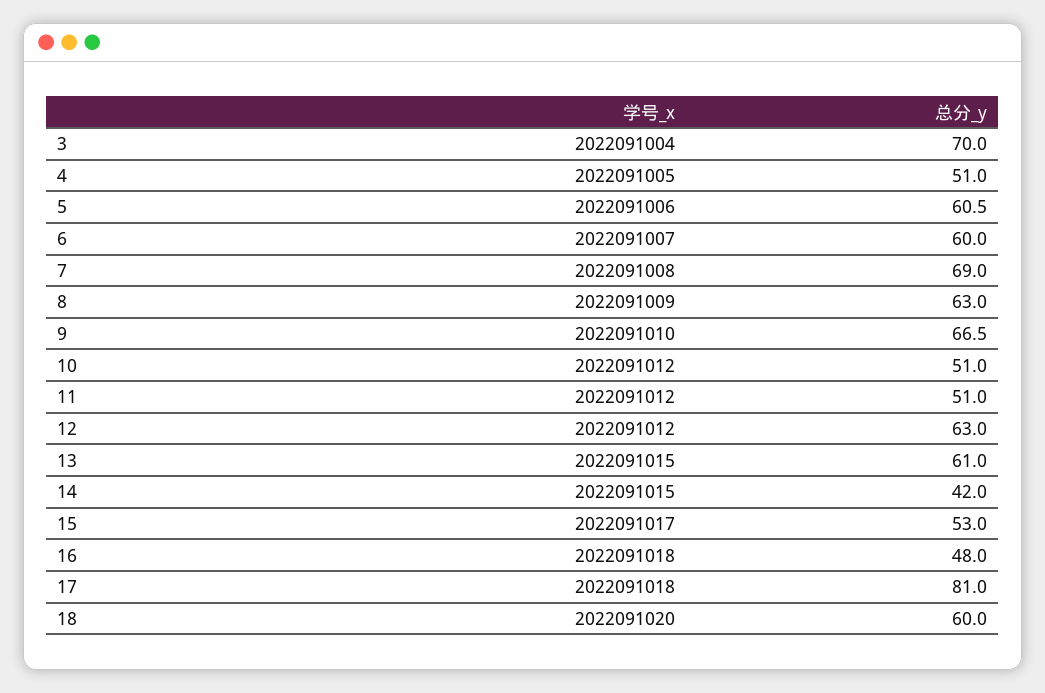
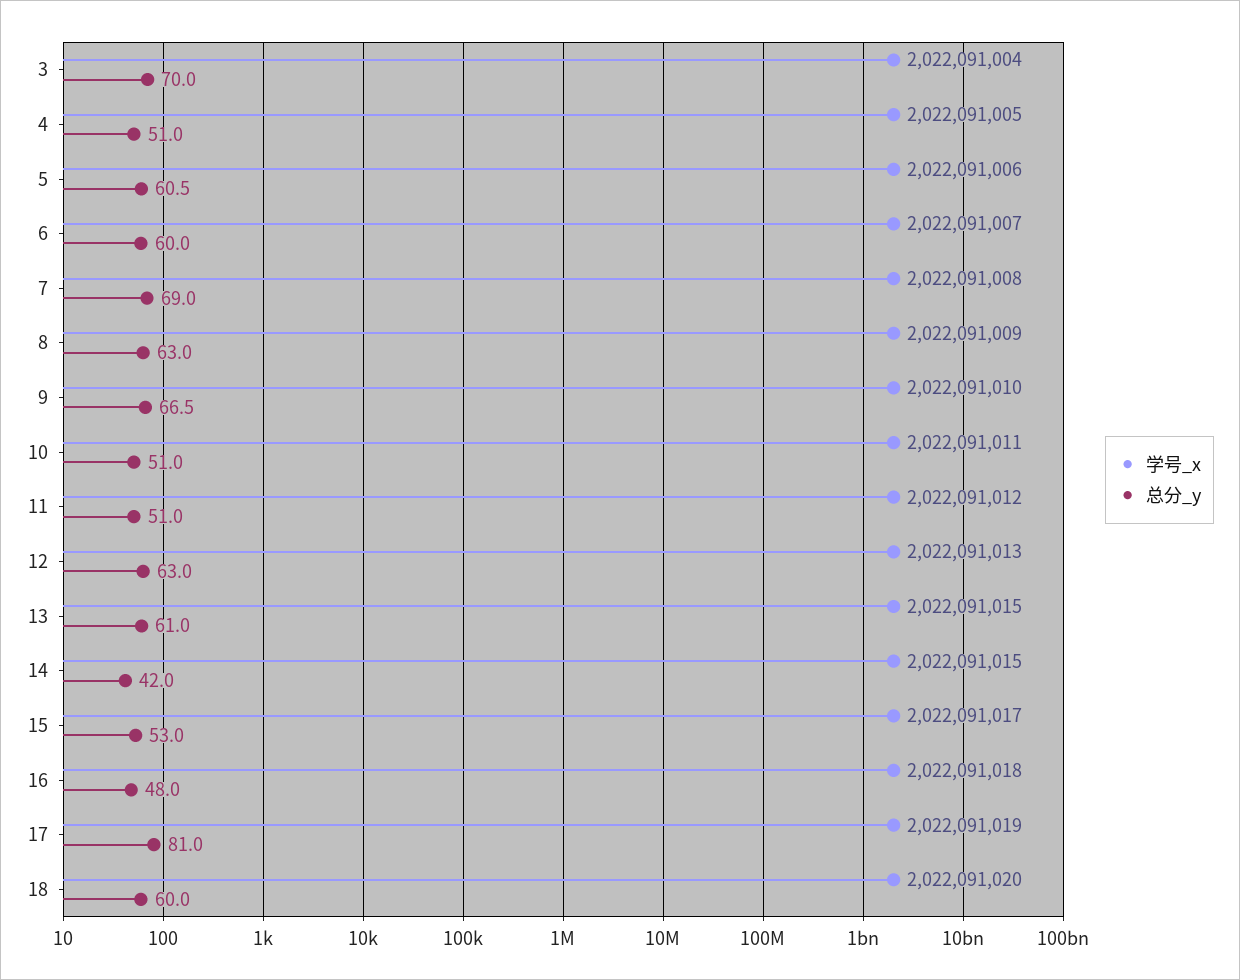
学号_x, 10: 2022091012 -> 2022091011
学号_x, 12: 2022091012 -> 2022091013
学号_x, 17: 2022091018 -> 2022091019

